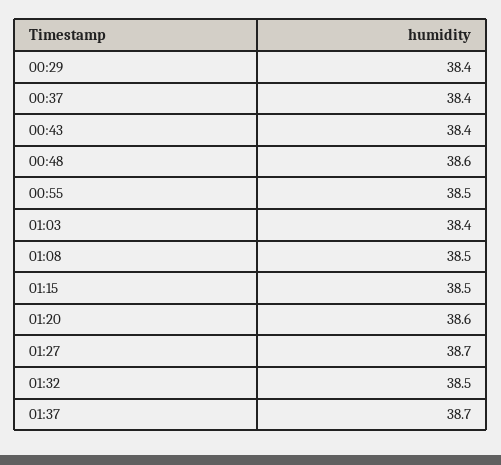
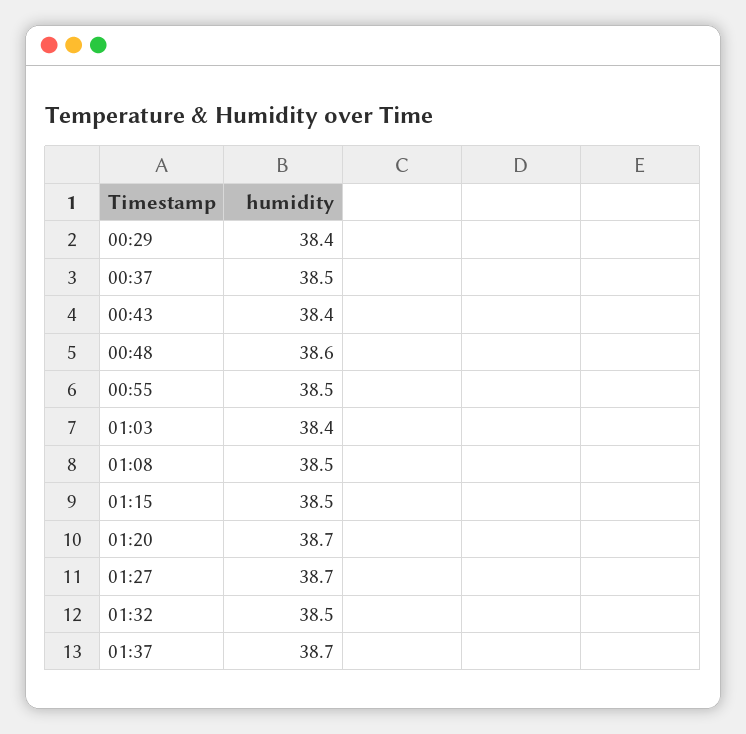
00:37: 38.4 -> 38.5
01:20: 38.6 -> 38.7

